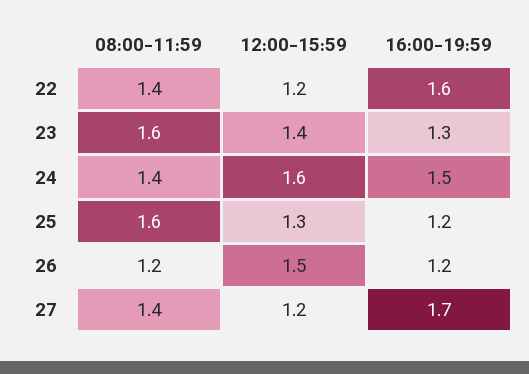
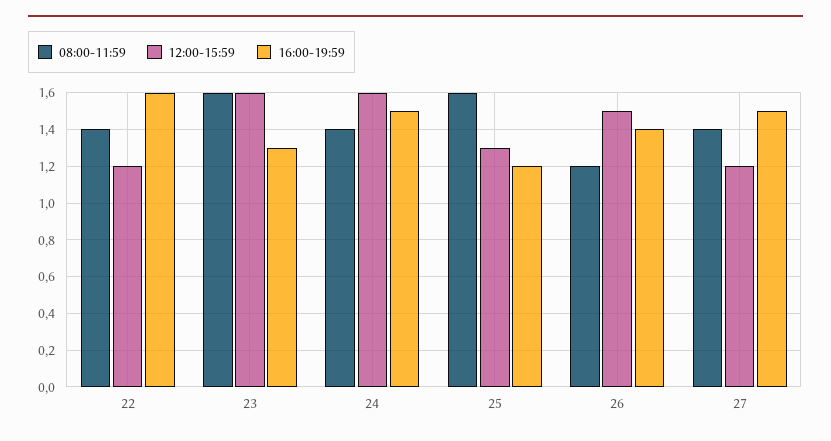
12:00-15:59, 23: 1.4 -> 1.6
16:00-19:59, 26: 1.2 -> 1.4
16:00-19:59, 27: 1.7 -> 1.5

